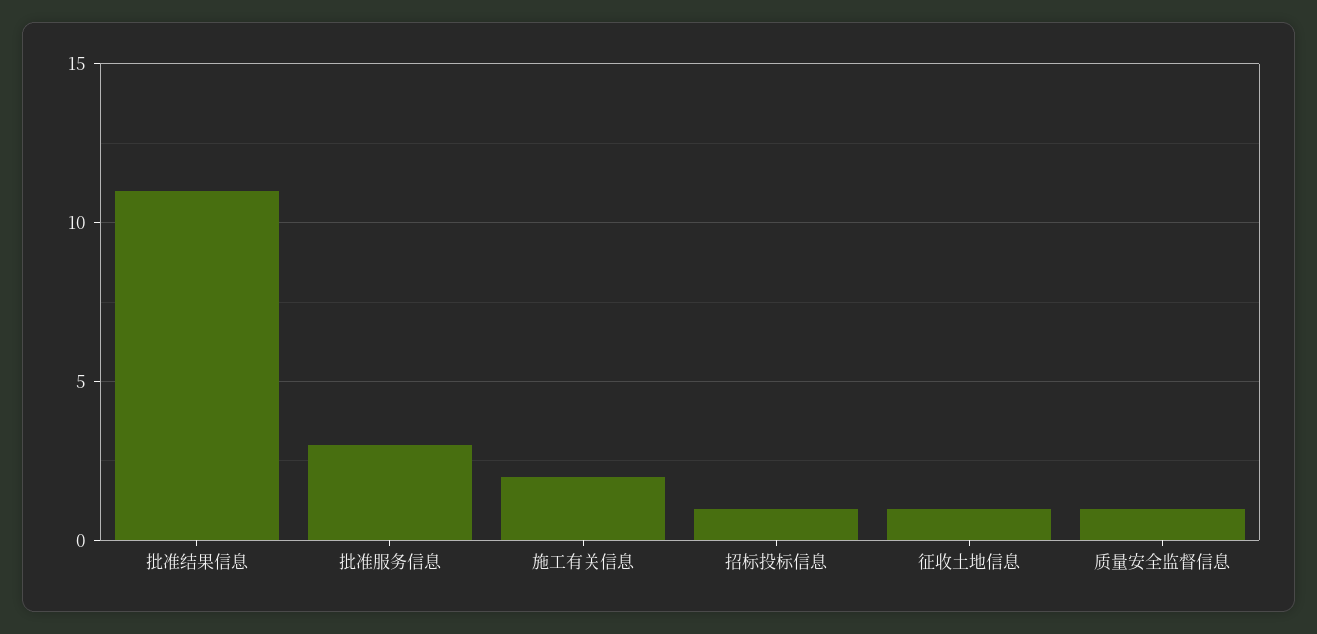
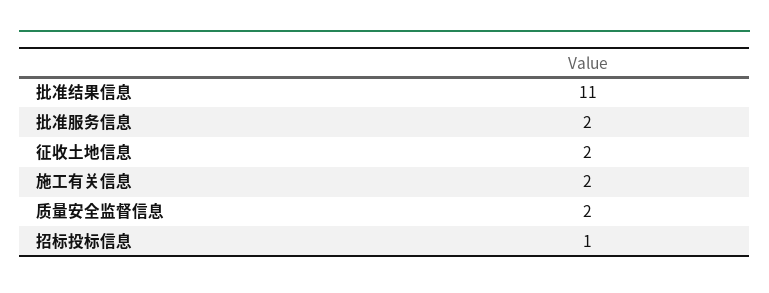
批准服务信息: 3 -> 2
征收土地信息: 1 -> 2
质量安全监督信息: 1 -> 2

